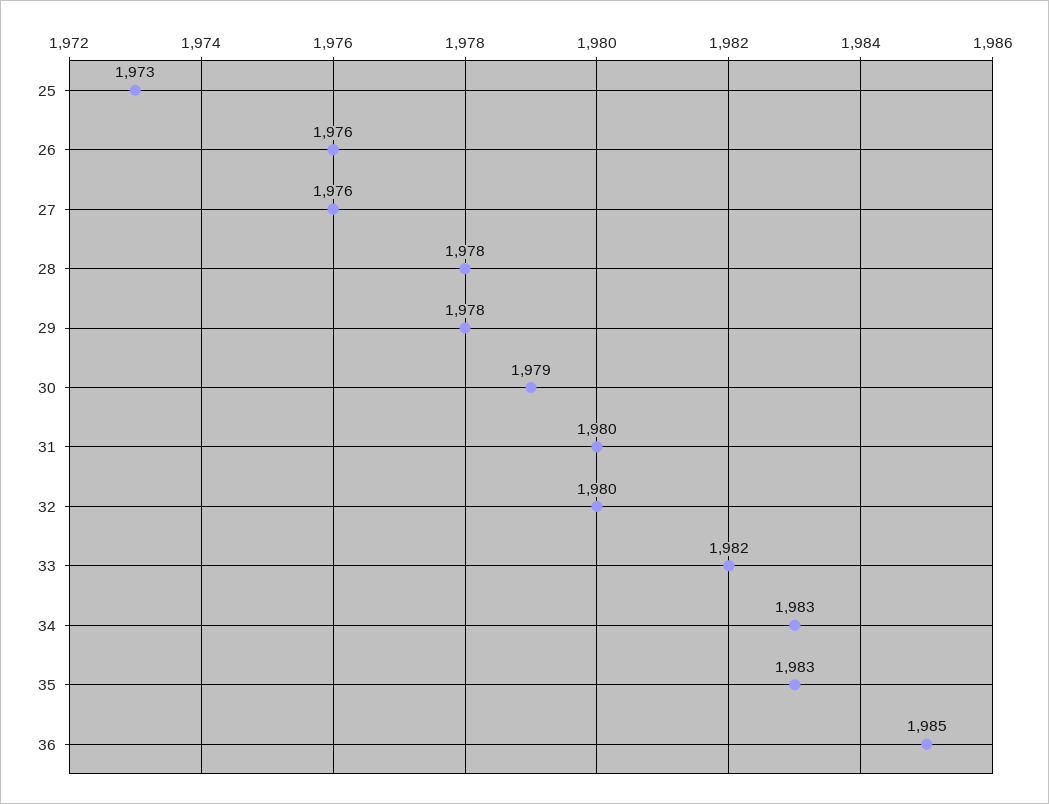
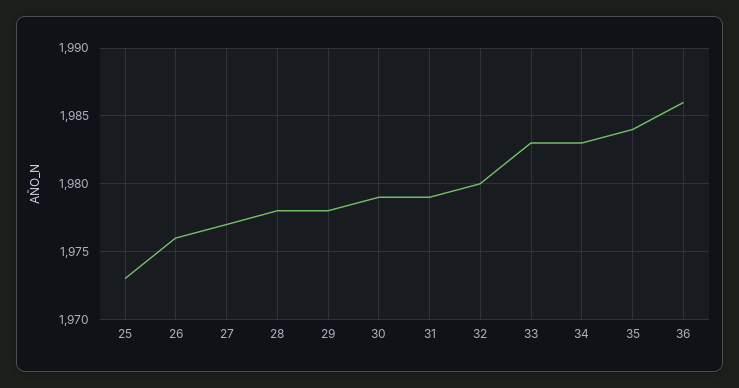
27: 1976 -> 1977
31: 1980 -> 1979
33: 1982 -> 1983
35: 1983 -> 1984
36: 1985 -> 1986

